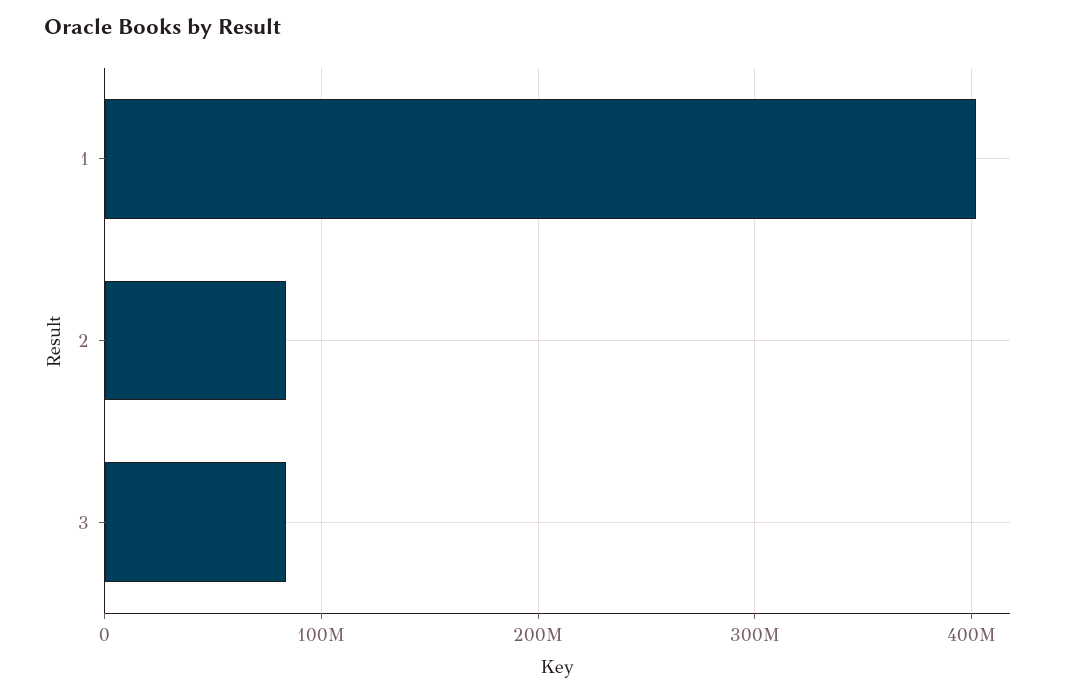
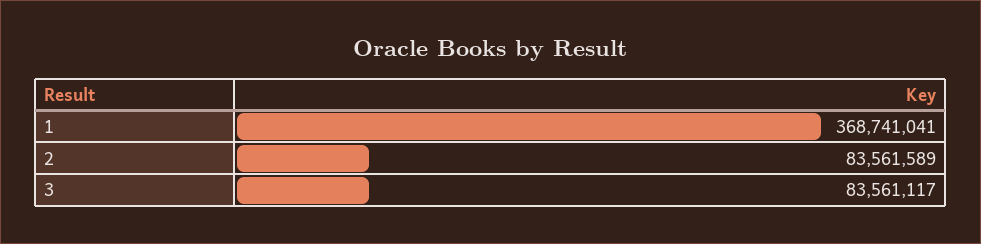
1: 400000000 -> 368741041

